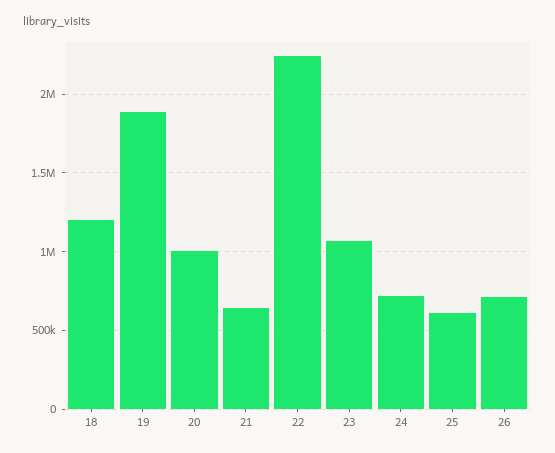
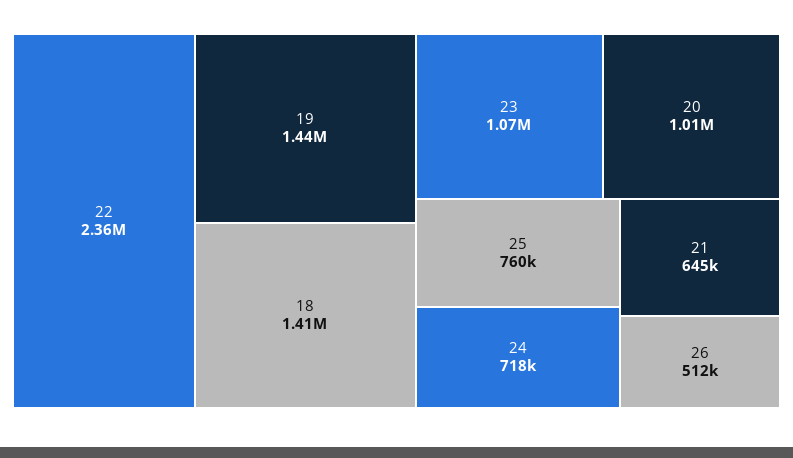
18: 1200000 -> 1410000
19: 1900000 -> 1440000
22: 2250000 -> 2360000
25: 600000 -> 760000
26: 700000 -> 512000

